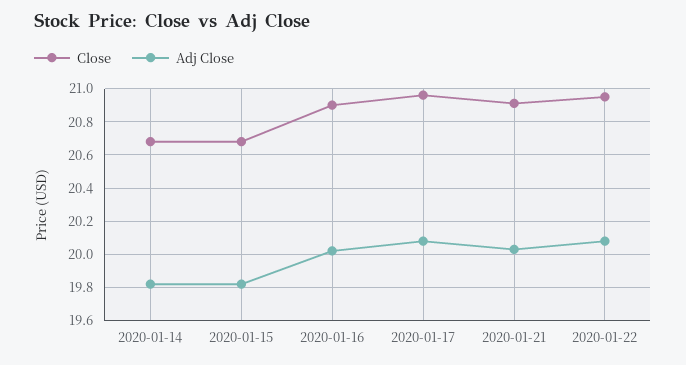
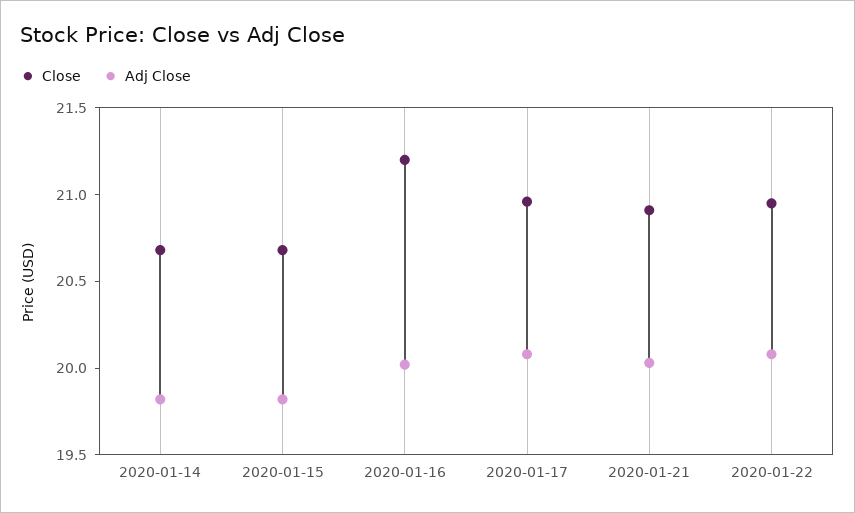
Close, 2020-01-16: 20.9 -> 21.2

